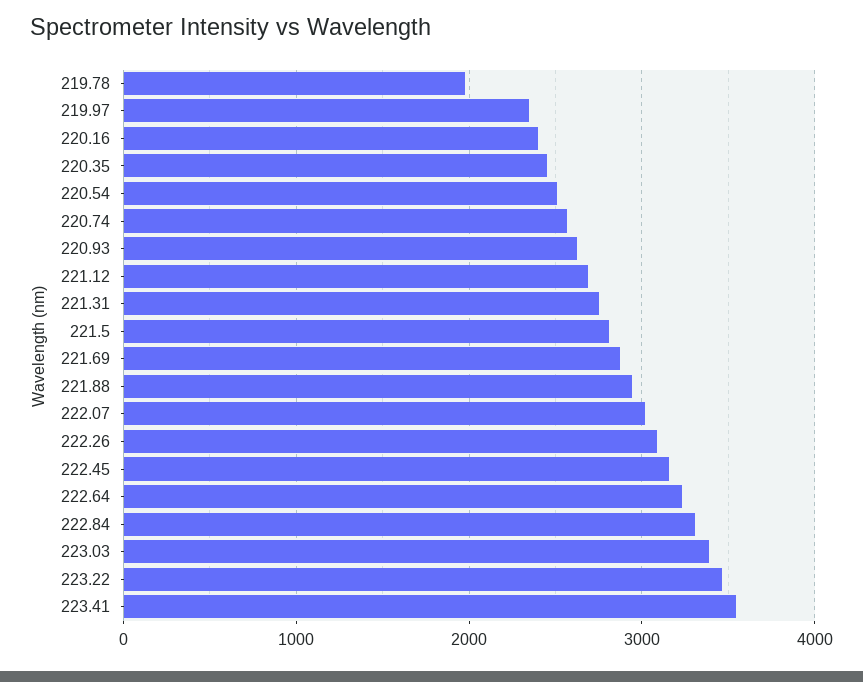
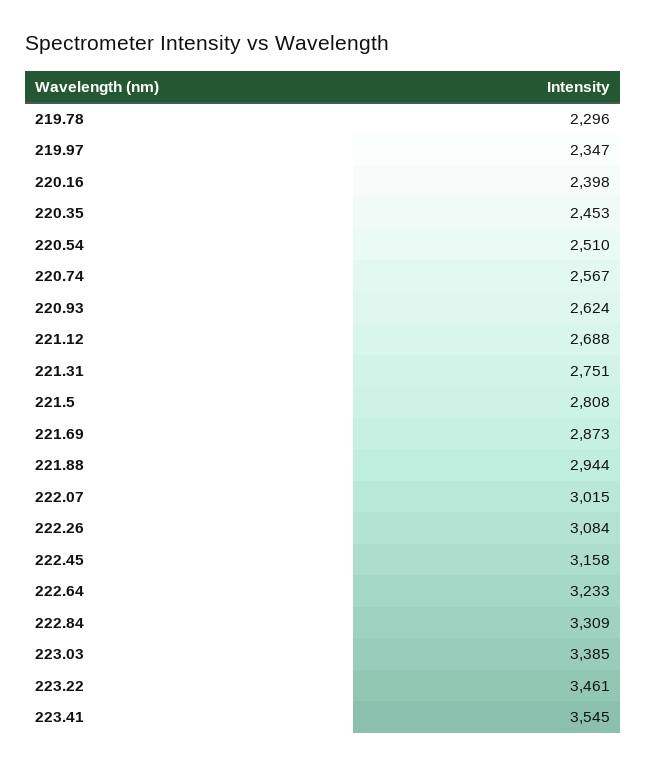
219.78: 2000 -> 2296

